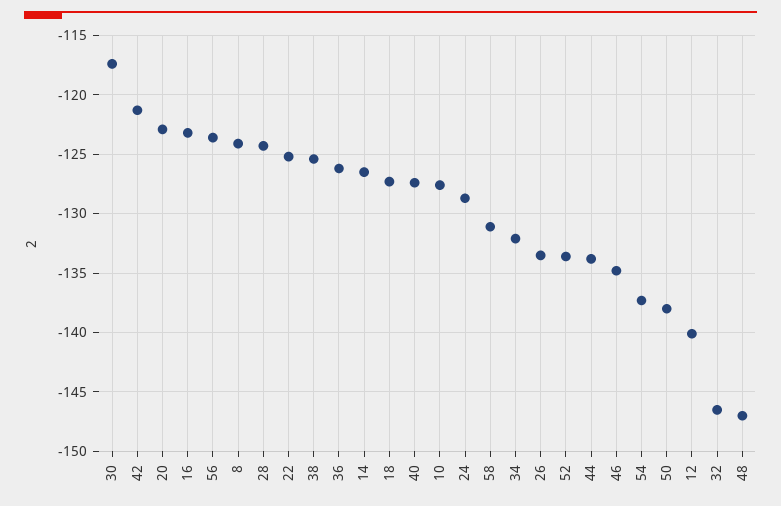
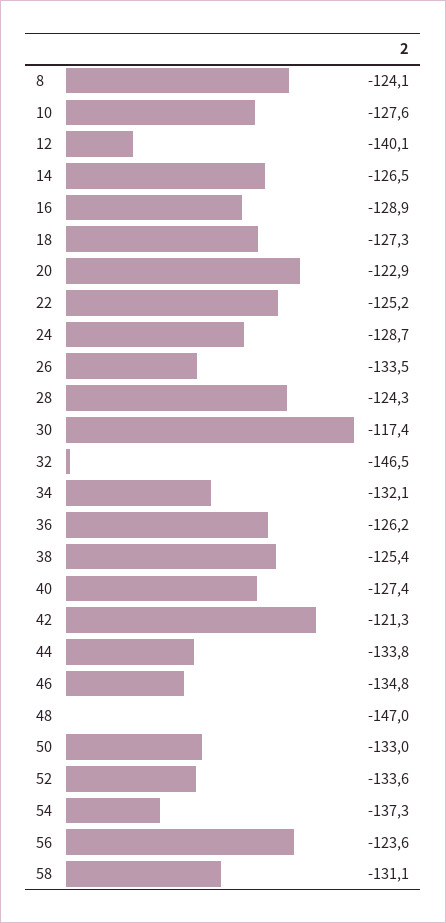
16: -123 -> -128.9
50: -138 -> -133

